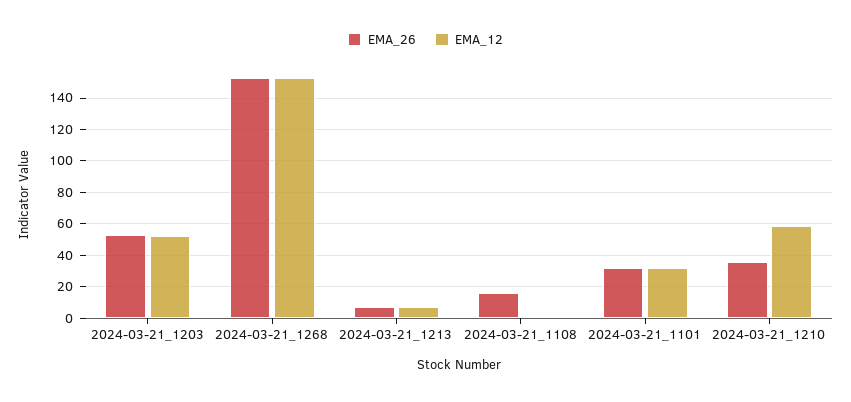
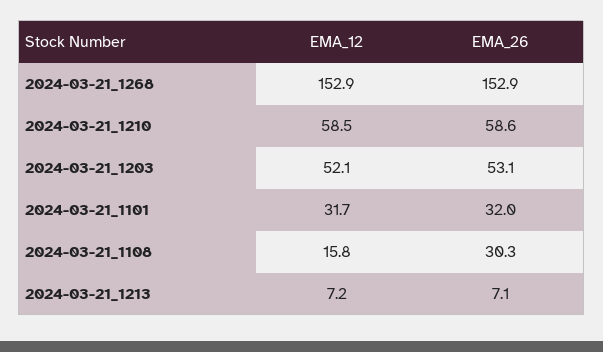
EMA_26, 2024-03-21_1108: 15 -> 30.3
EMA_12, 2024-03-21_1108: 0 -> 15.8
EMA_26, 2024-03-21_1210: 35 -> 58.6

